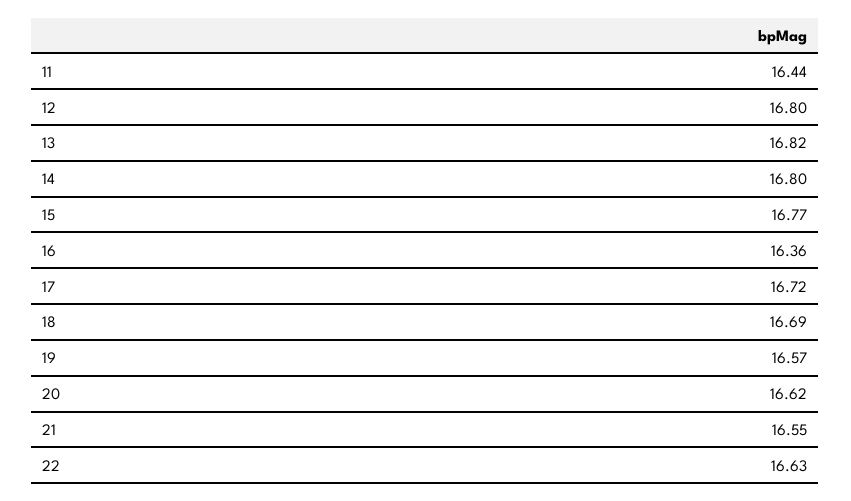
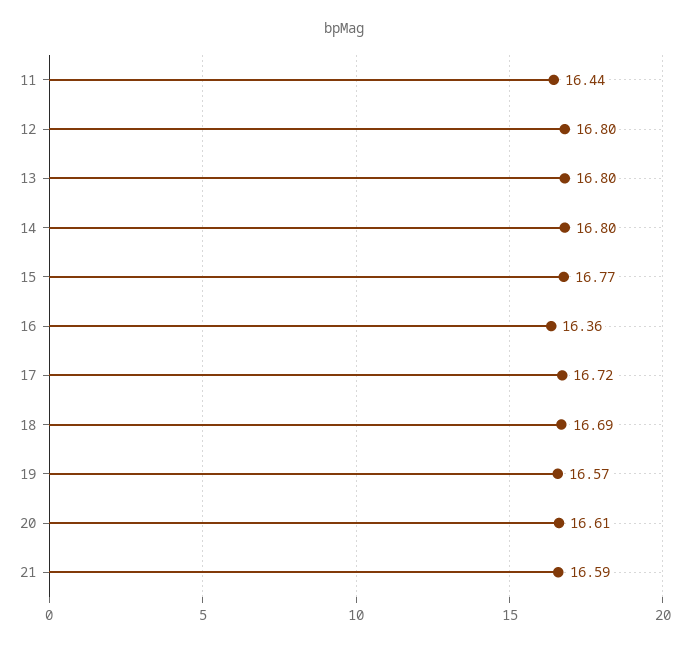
13: 16.82 -> 16.8
20: 16.62 -> 16.61
21: 16.55 -> 16.59
22: 16.63 -> none

